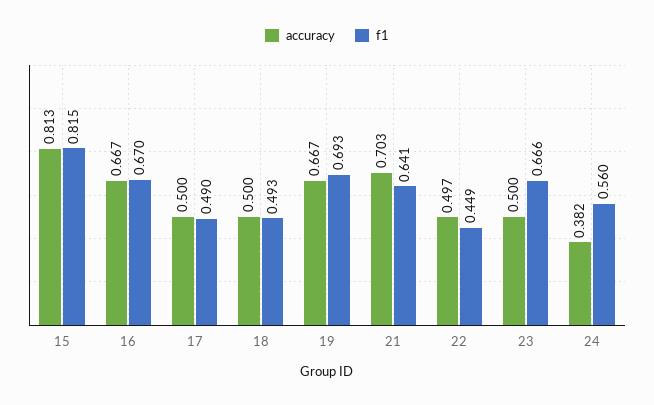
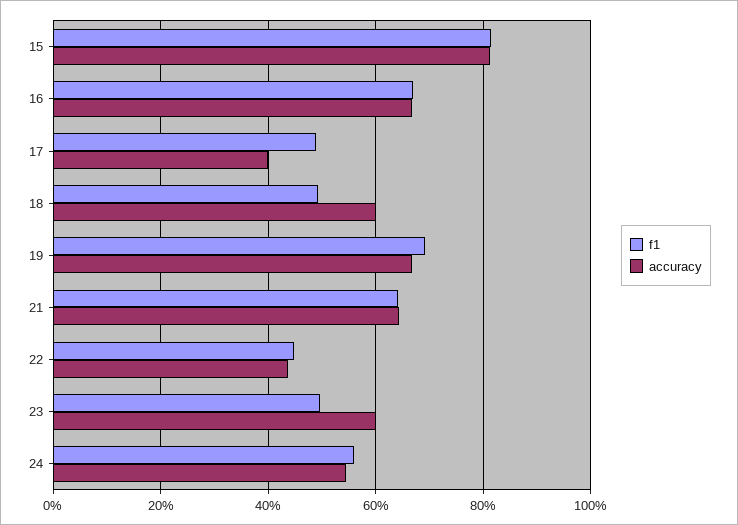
accuracy, 17: 0.5 -> 0.4
accuracy, 18: 0.5 -> 0.6
accuracy, 21: 0.703 -> 0.64
accuracy, 22: 0.497 -> 0.44
accuracy, 23: 0.5 -> 0.6
f1, 23: 0.666 -> 0.5
accuracy, 24: 0.382 -> 0.54

